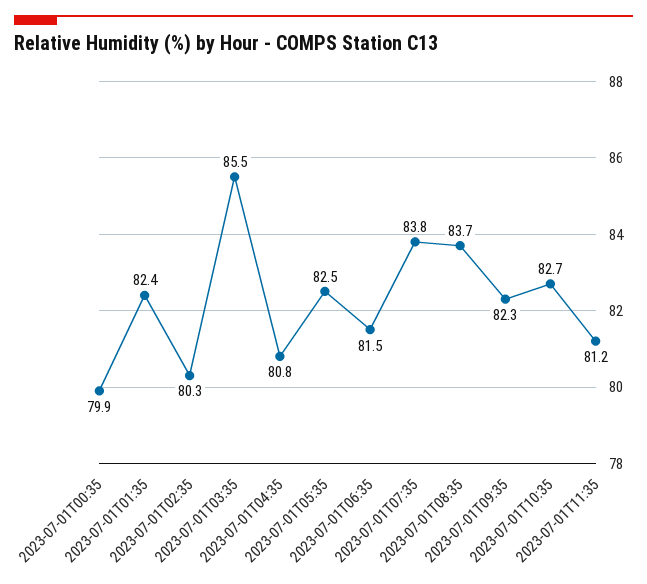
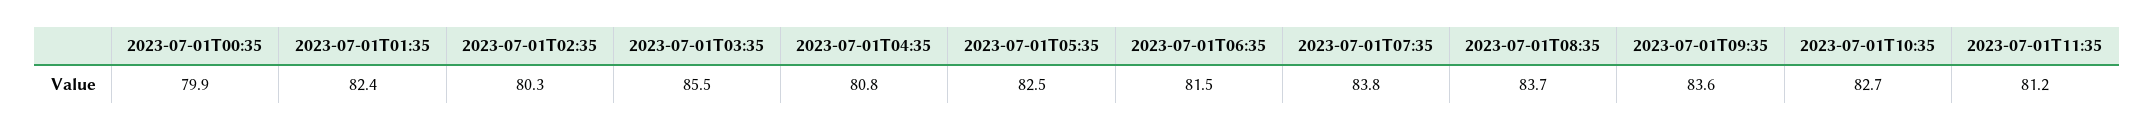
2023-07-01T09:35: 82.3 -> 83.6

